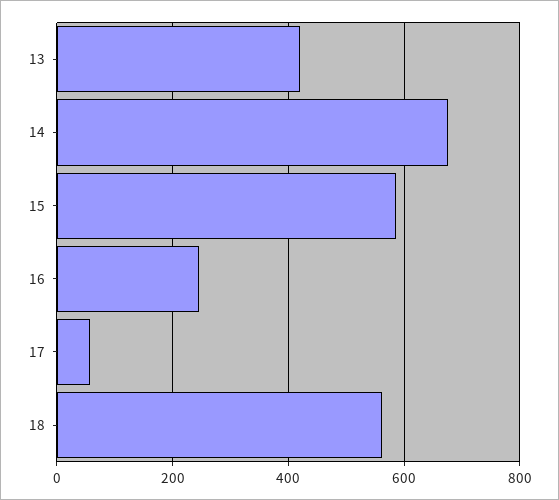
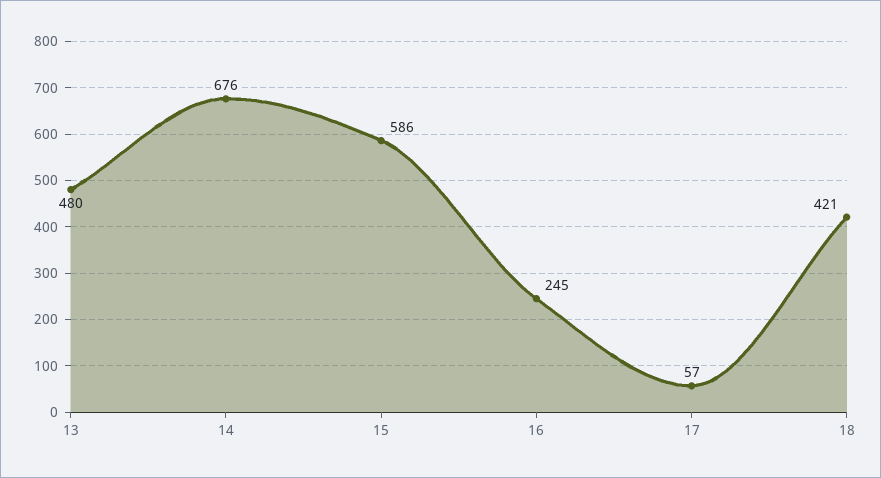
13: 420 -> 480
18: 560 -> 421

